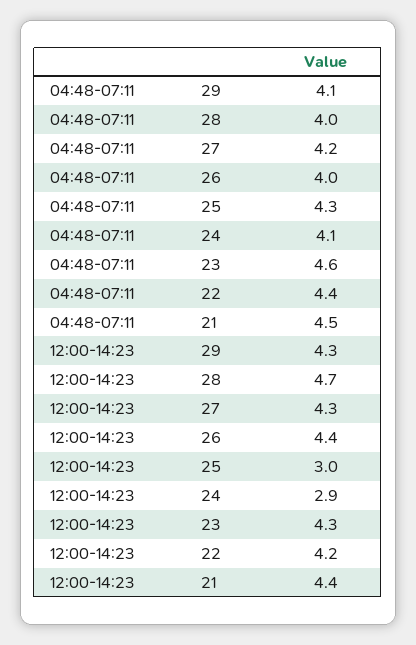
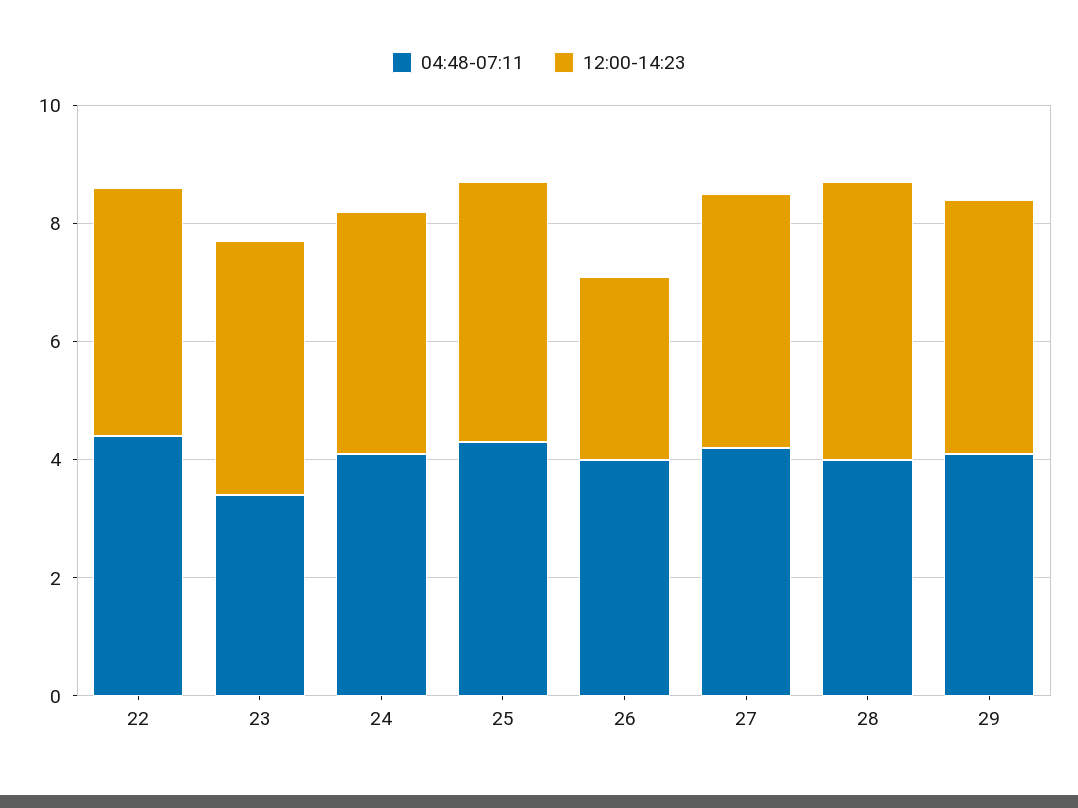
04:48-07:11, 23: 4.6 -> 3.5
04:48-07:11, 21: 4.5 -> none
12:00-14:23, 26: 4.4 -> 3
12:00-14:23, 25: 3 -> 4.5
12:00-14:23, 24: 2.9 -> 4
12:00-14:23, 21: 4.4 -> none

